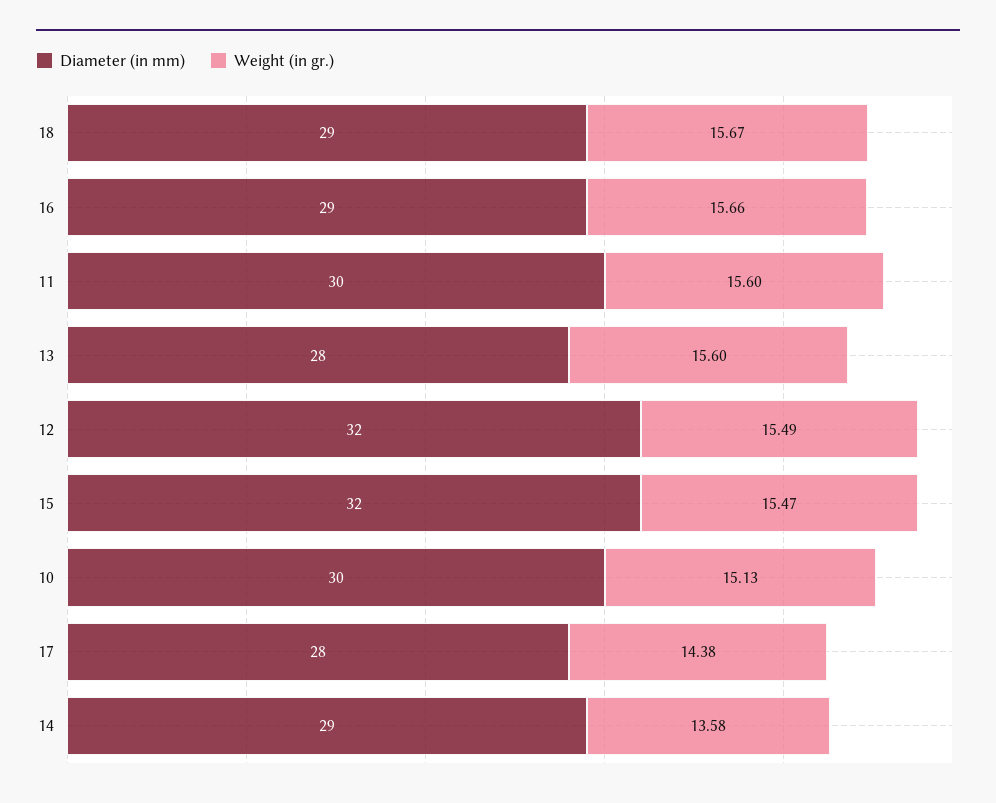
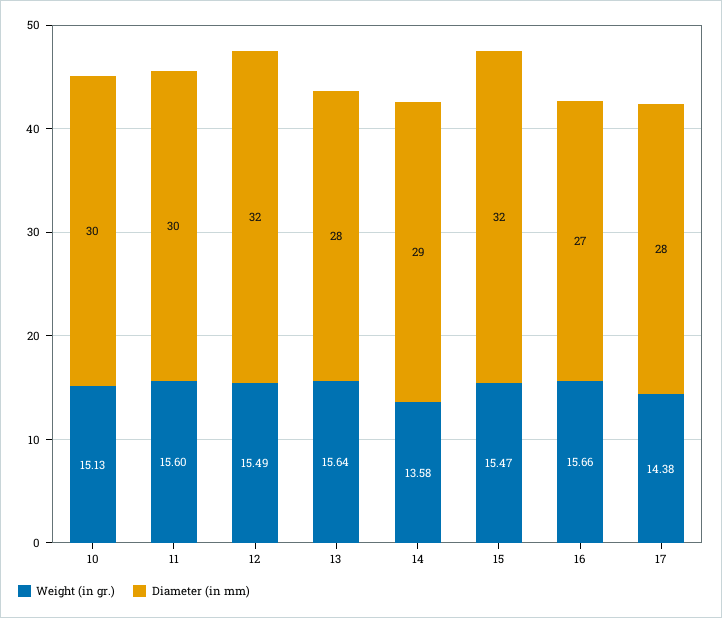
Diameter (in mm), 18: 29 -> none
Weight (in gr.), 18: 15.67 -> none
Diameter (in mm), 16: 29 -> 27
Weight (in gr.), 13: 15.6 -> 15.64

